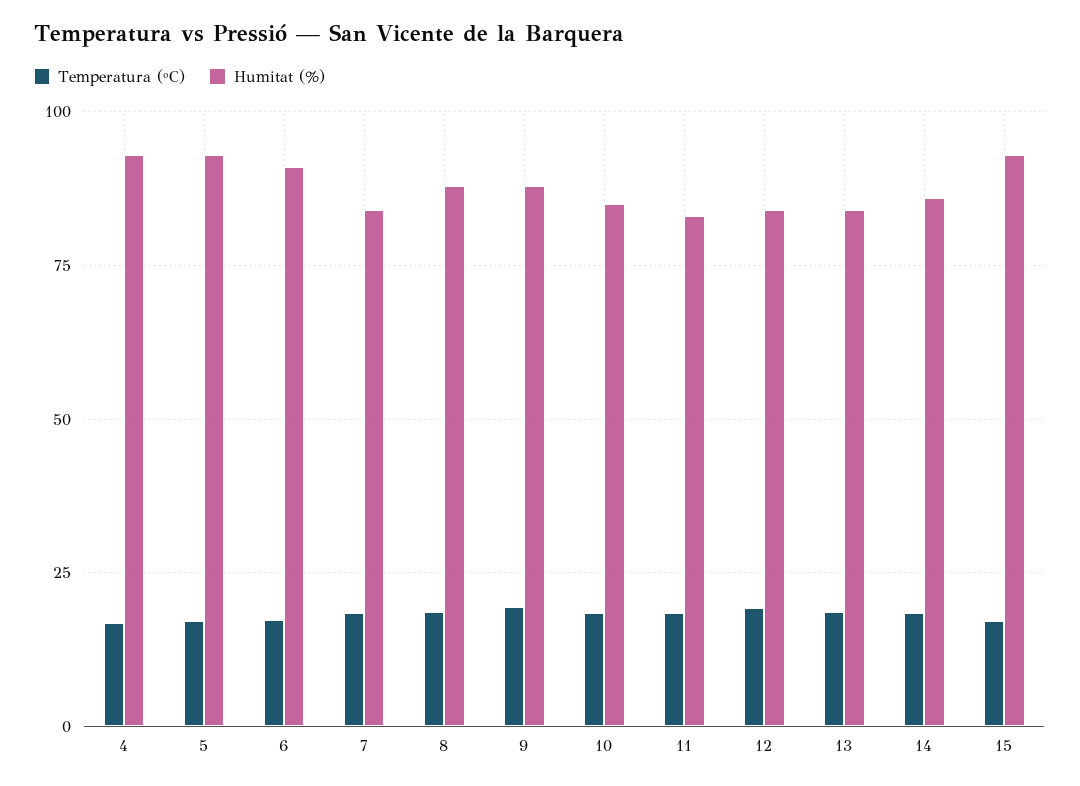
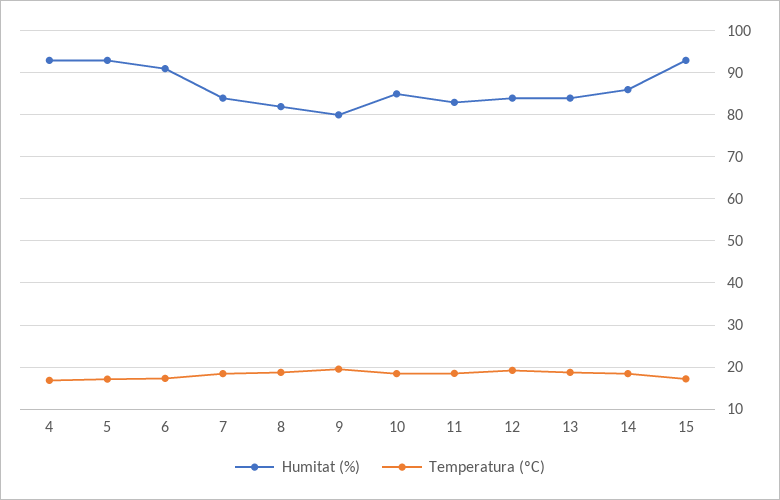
Humitat (%), 8: 87.5 -> 82
Humitat (%), 9: 87.5 -> 80

